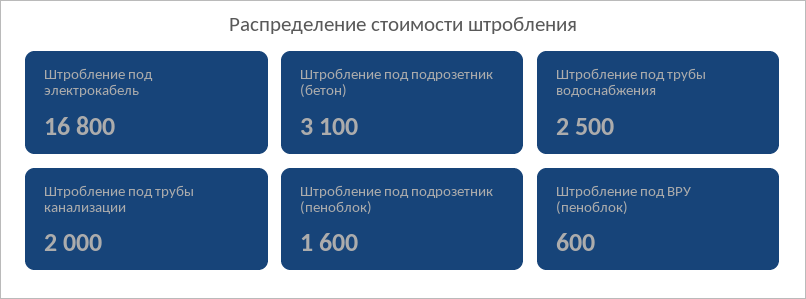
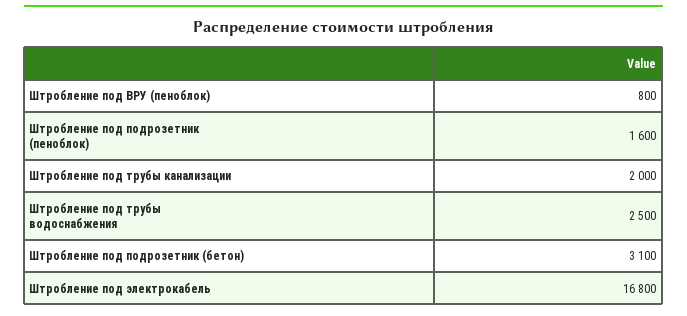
Штробление под ВРУ (пеноблок): 600 -> 800

